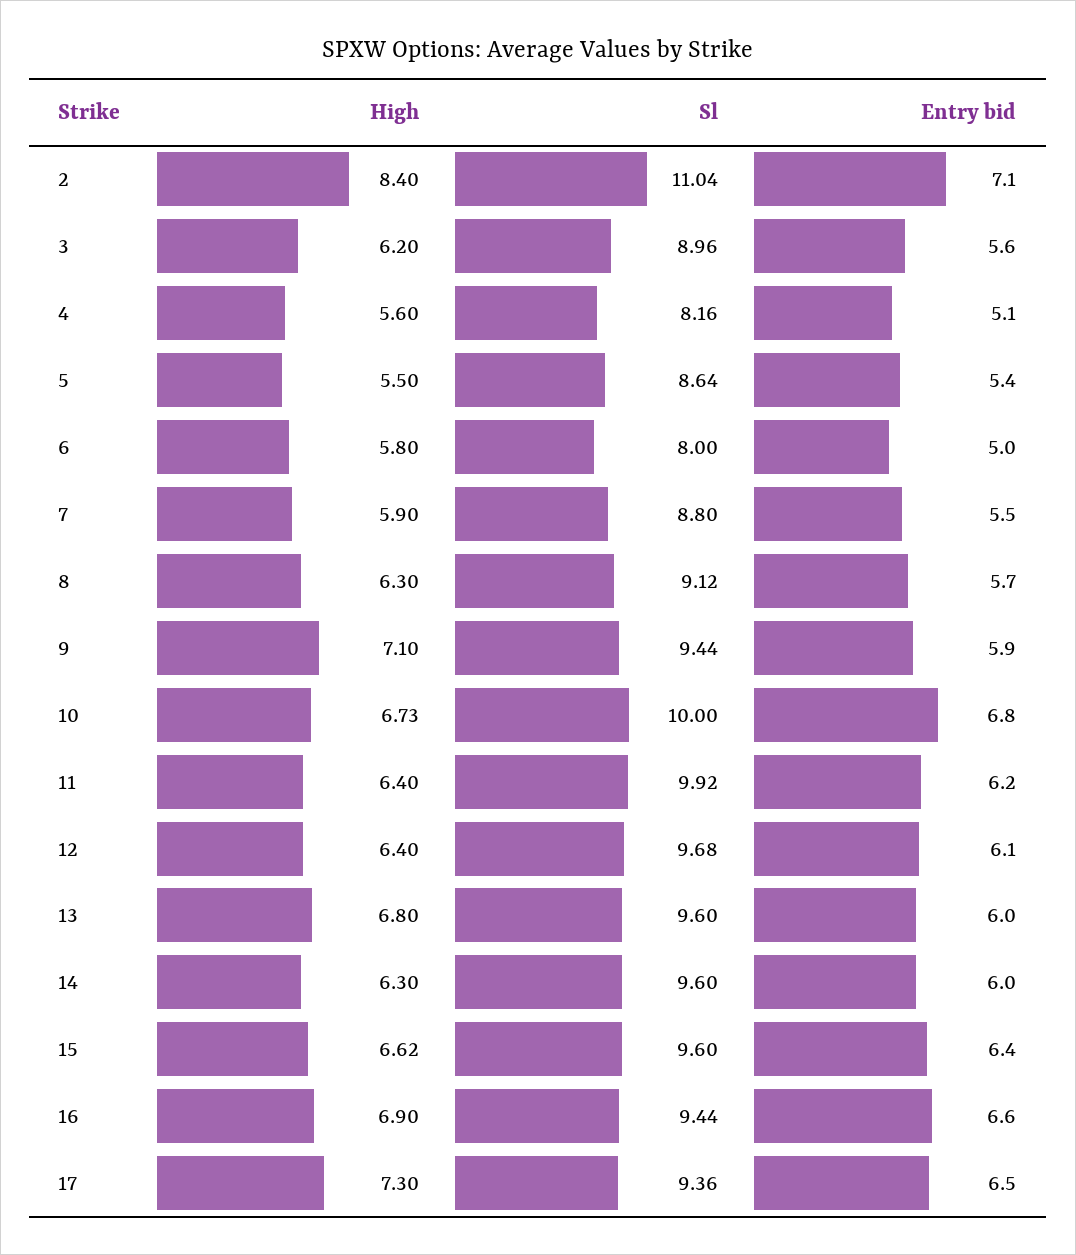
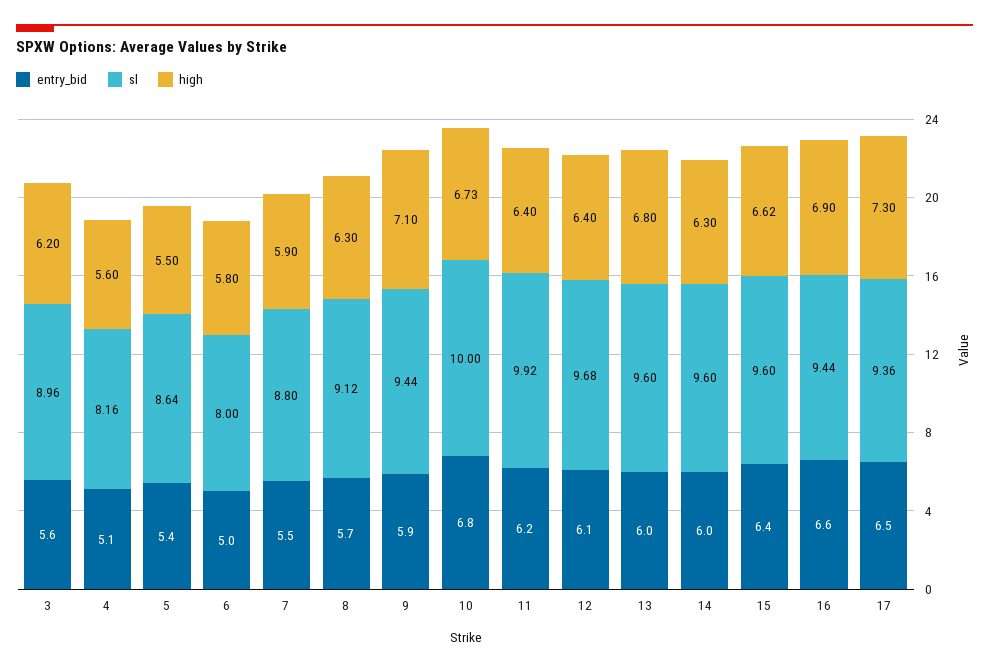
High, 2: 8.4 -> none
Sl, 2: 11.04 -> none
Entry bid, 2: 7.1 -> none

